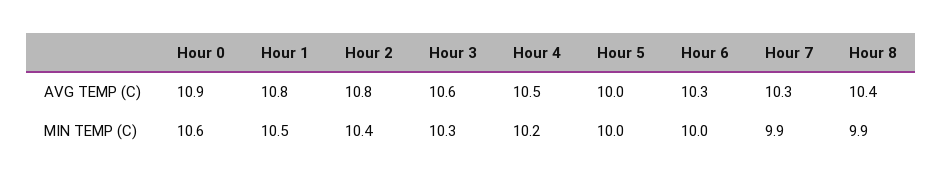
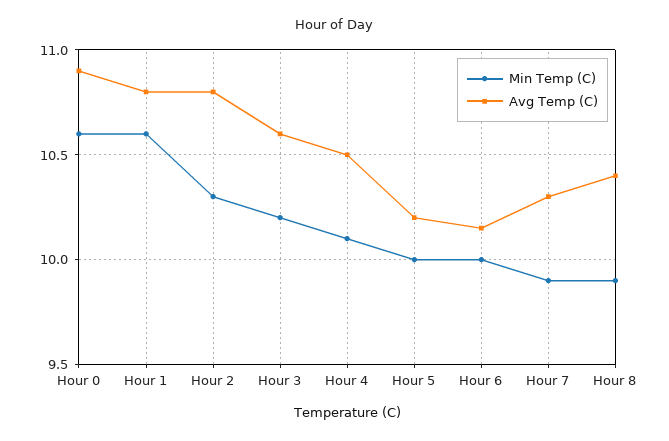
AVG TEMP (C), Hour 5: 10 -> 10.2
AVG TEMP (C), Hour 6: 10.3 -> 10.15
MIN TEMP (C), Hour 1: 10.5 -> 10.6
MIN TEMP (C), Hour 2: 10.4 -> 10.3
MIN TEMP (C), Hour 3: 10.3 -> 10.2
MIN TEMP (C), Hour 4: 10.2 -> 10.1

